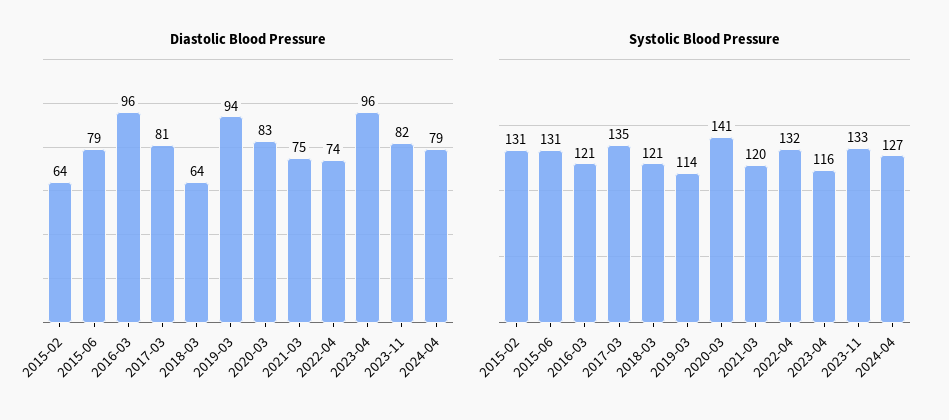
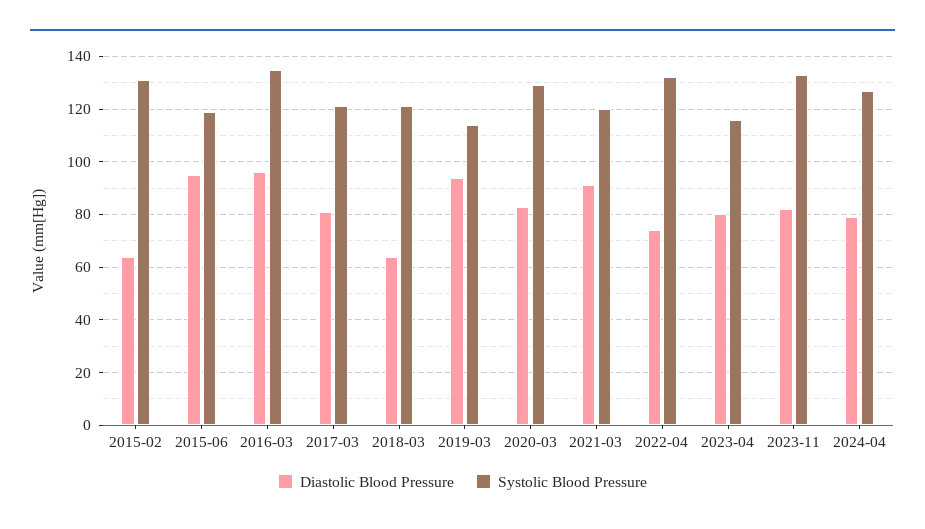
Diastolic Blood Pressure, 2015-06: 79 -> 95
Diastolic Blood Pressure, 2021-03: 75 -> 90
Diastolic Blood Pressure, 2023-04: 96 -> 80
Systolic Blood Pressure, 2015-06: 131 -> 120
Systolic Blood Pressure, 2016-03: 121 -> 135
Systolic Blood Pressure, 2017-03: 135 -> 120
Systolic Blood Pressure, 2020-03: 141 -> 130

